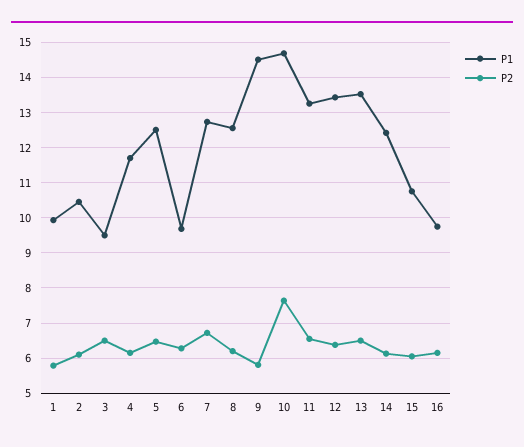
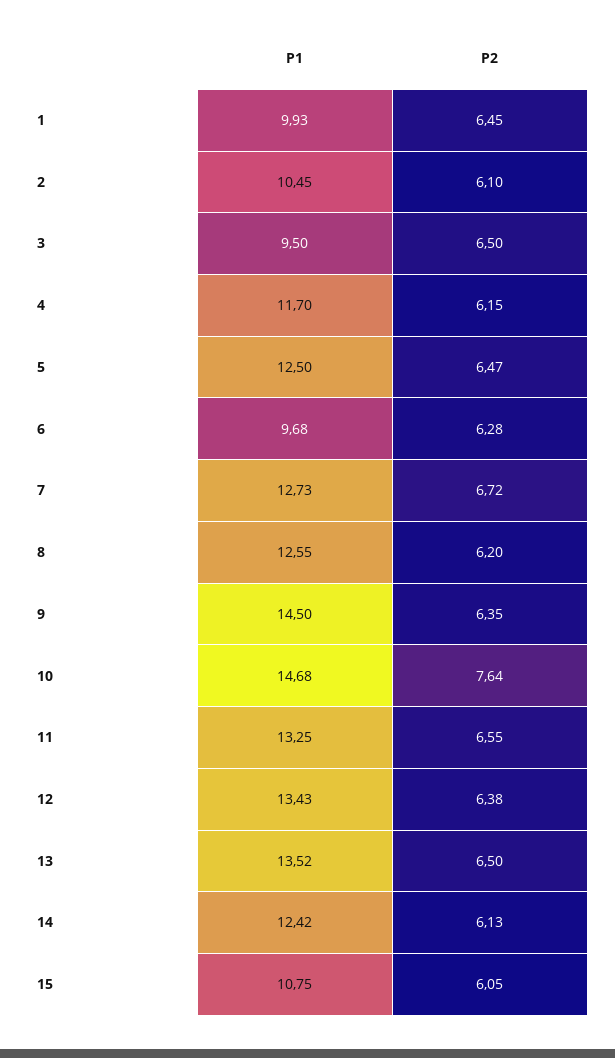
P2, 1: 5.8 -> 6.45
P2, 9: 5.8 -> 6.35
P1, 16: 9.8 -> none
P2, 16: 6.2 -> none

